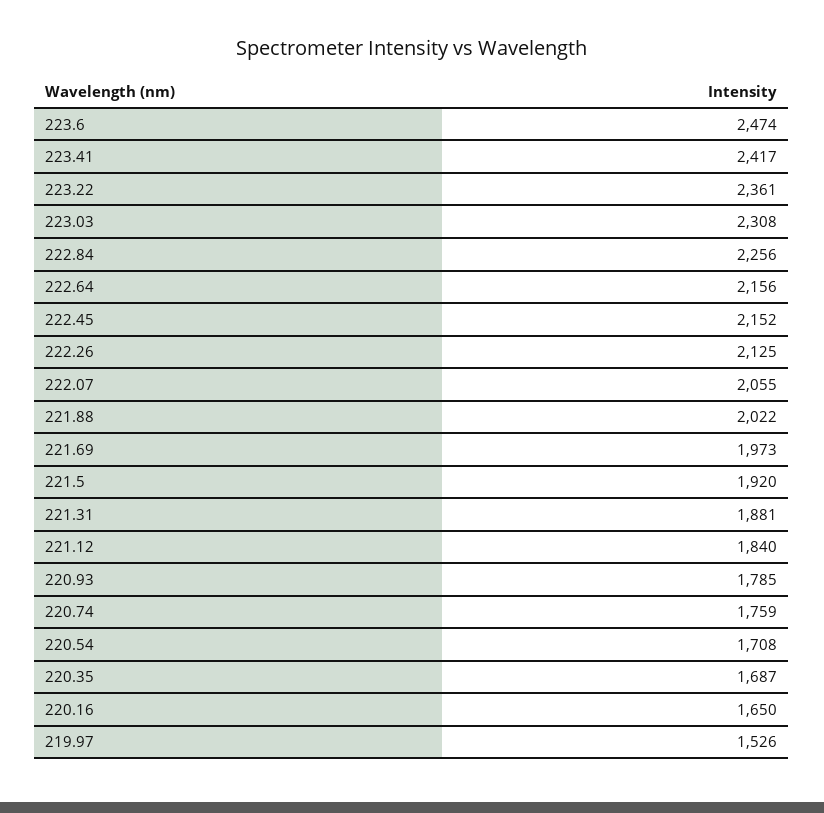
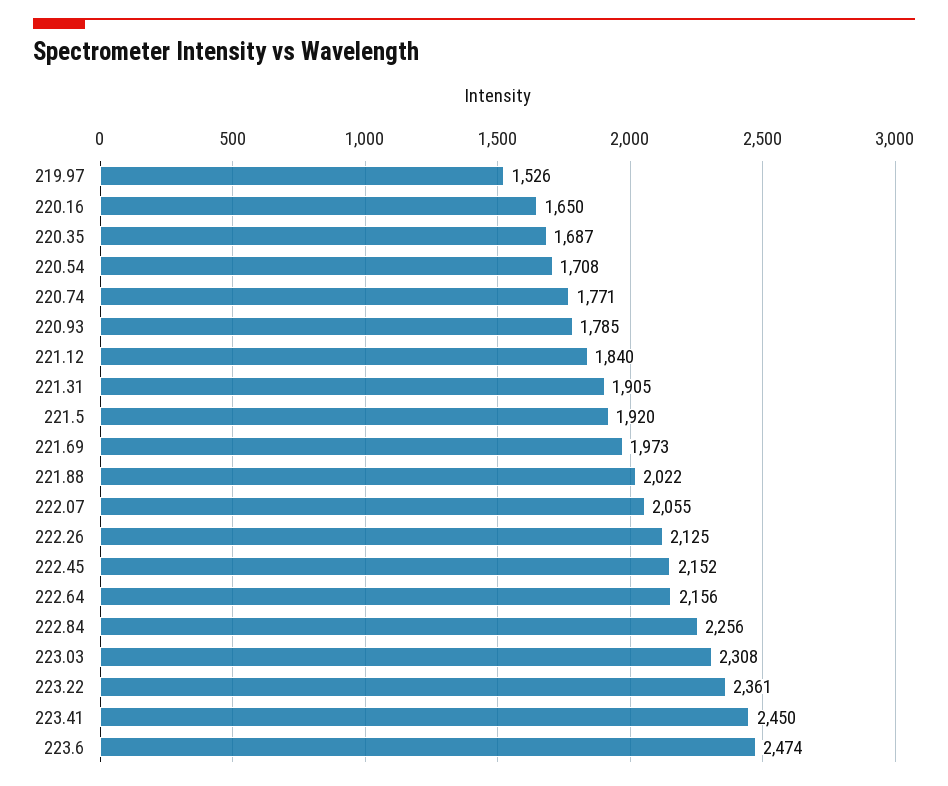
223.41: 2417 -> 2450
221.31: 1881 -> 1905
220.74: 1759 -> 1771

